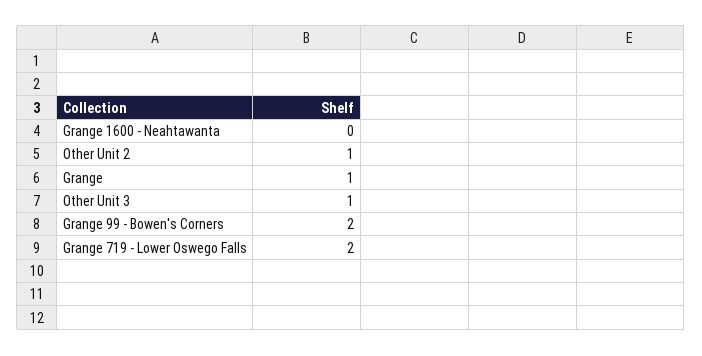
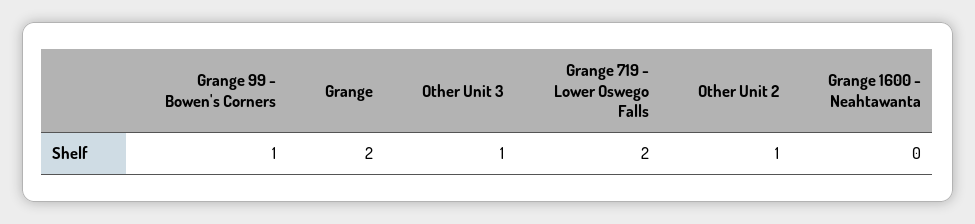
Grange: 1 -> 2
Grange 99 - Bowen's Corners: 2 -> 1

